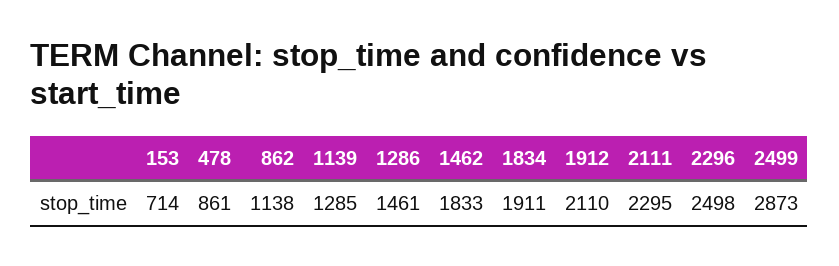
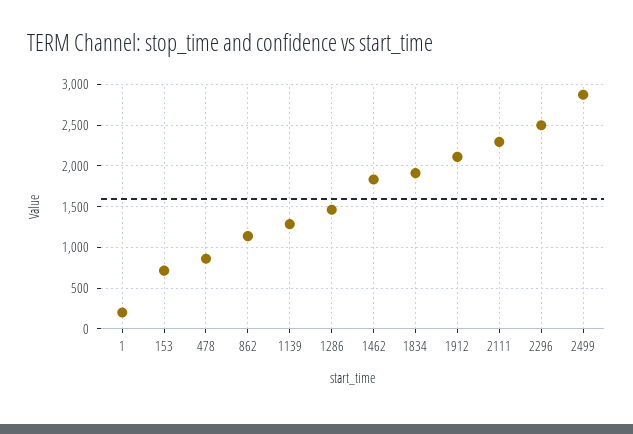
1: none -> 200

